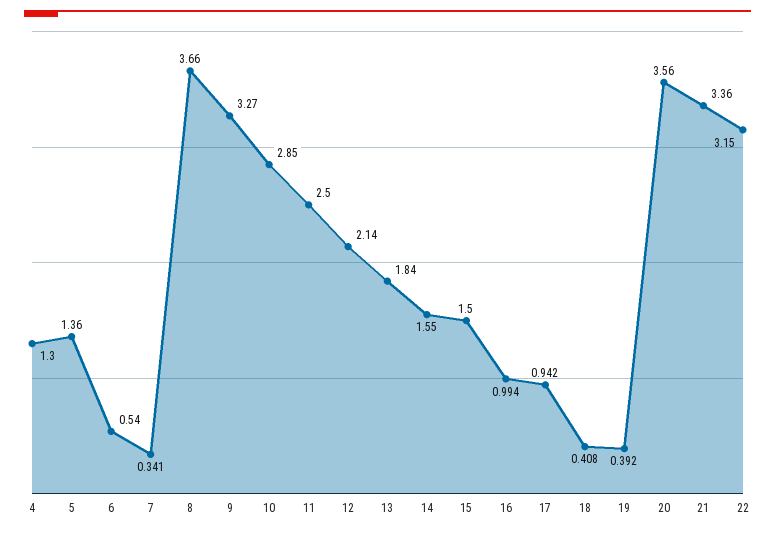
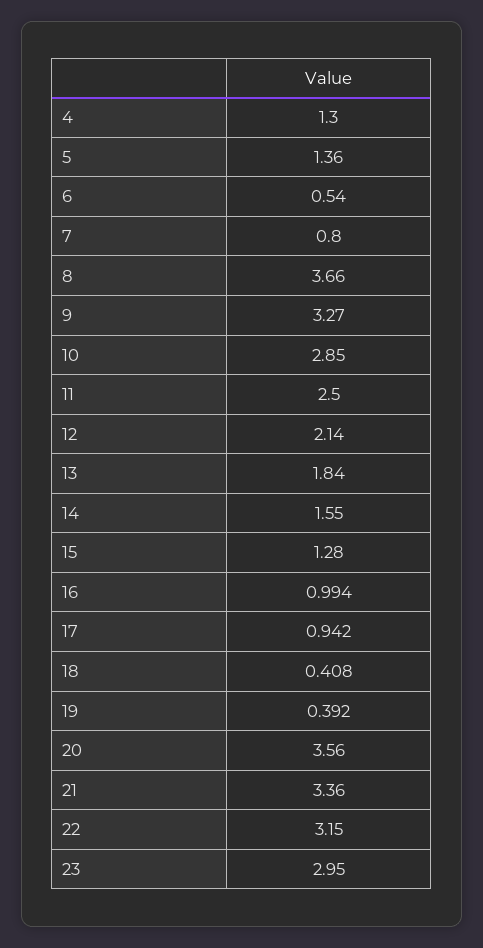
7: 0.341 -> 0.8
15: 1.5 -> 1.28
23: none -> 2.95

